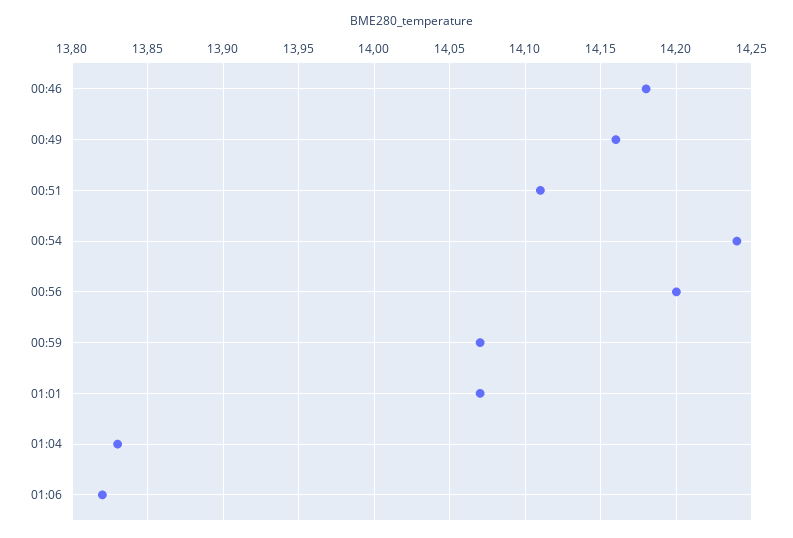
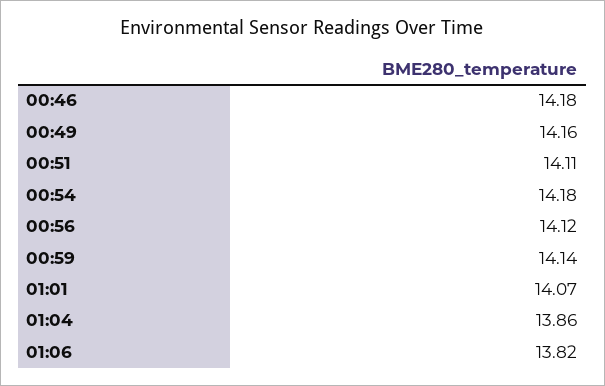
00:54: 14.24 -> 14.18
00:56: 14.2 -> 14.12
00:59: 14.07 -> 14.14
01:04: 13.83 -> 13.86

